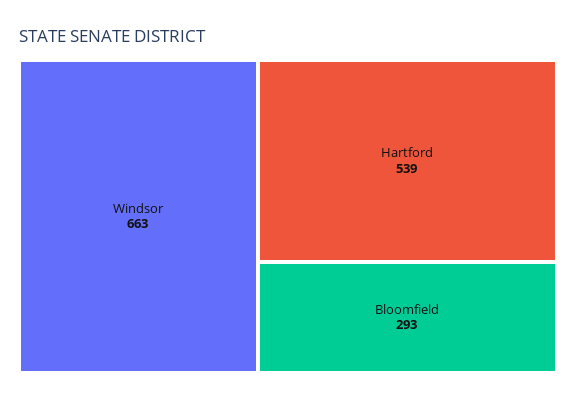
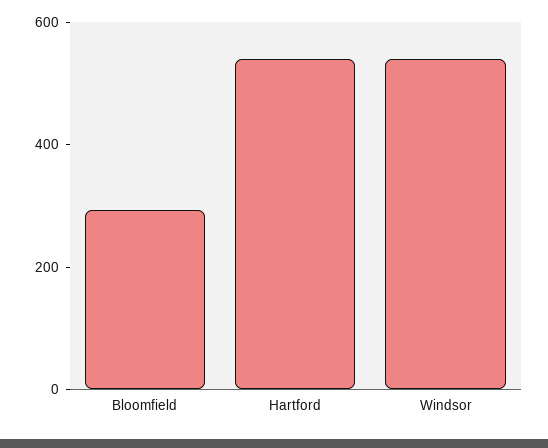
Windsor: 663 -> 550

